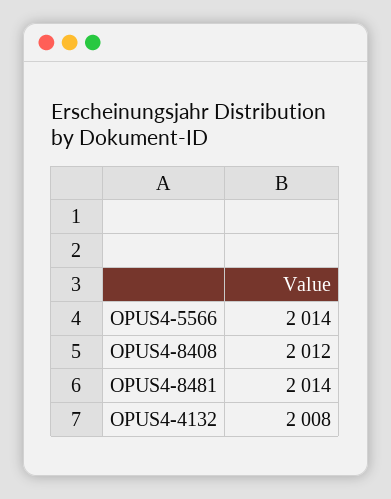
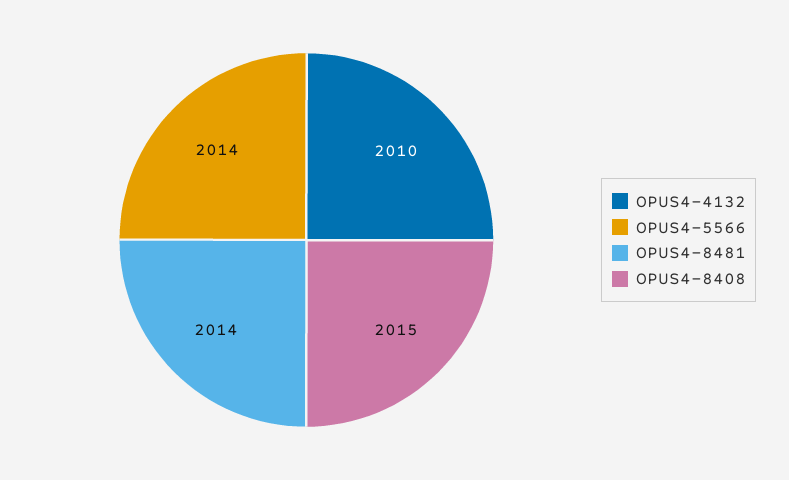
OPUS4-8408: 2012 -> 2015
OPUS4-4132: 2008 -> 2010

